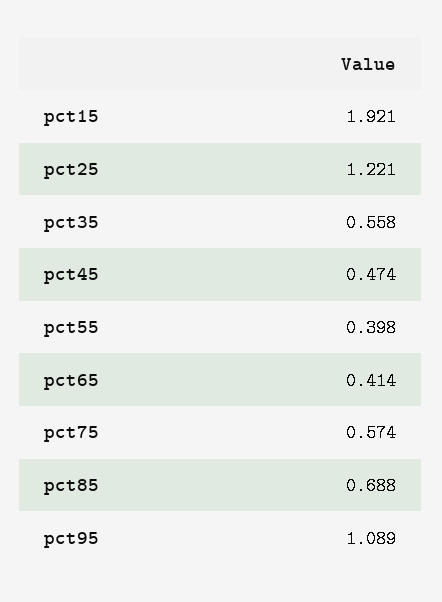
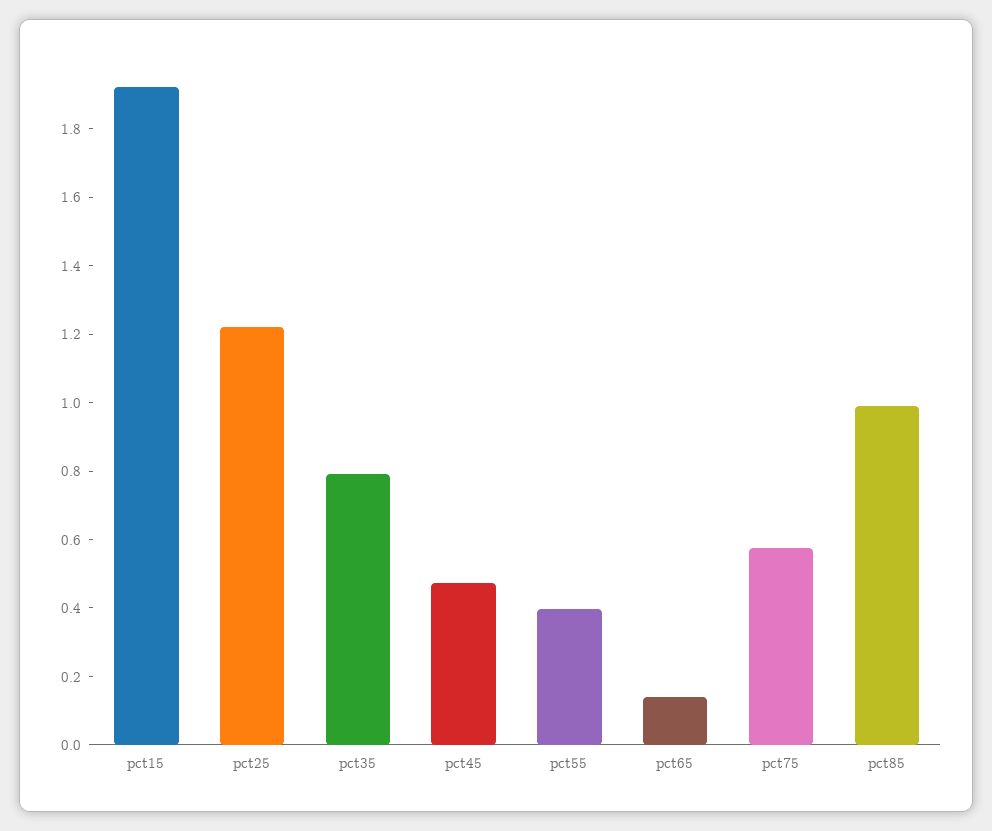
pct35: 0.558 -> 0.8
pct65: 0.414 -> 0.15
pct85: 0.688 -> 1
pct95: 1.089 -> none

